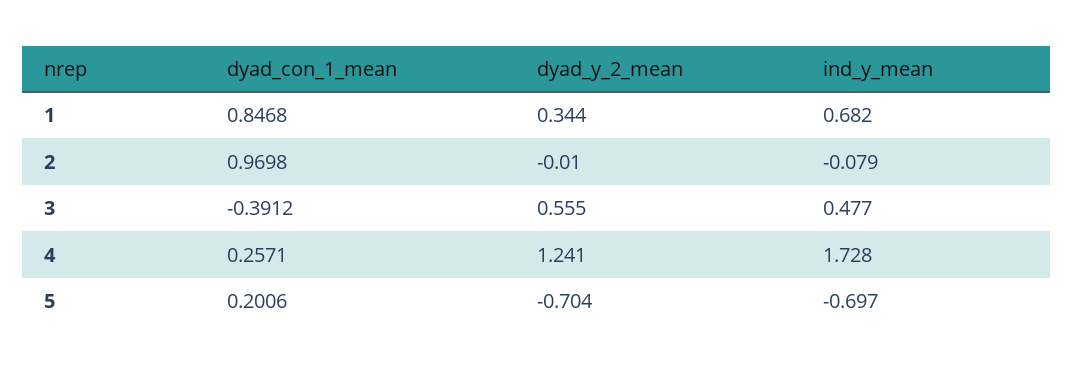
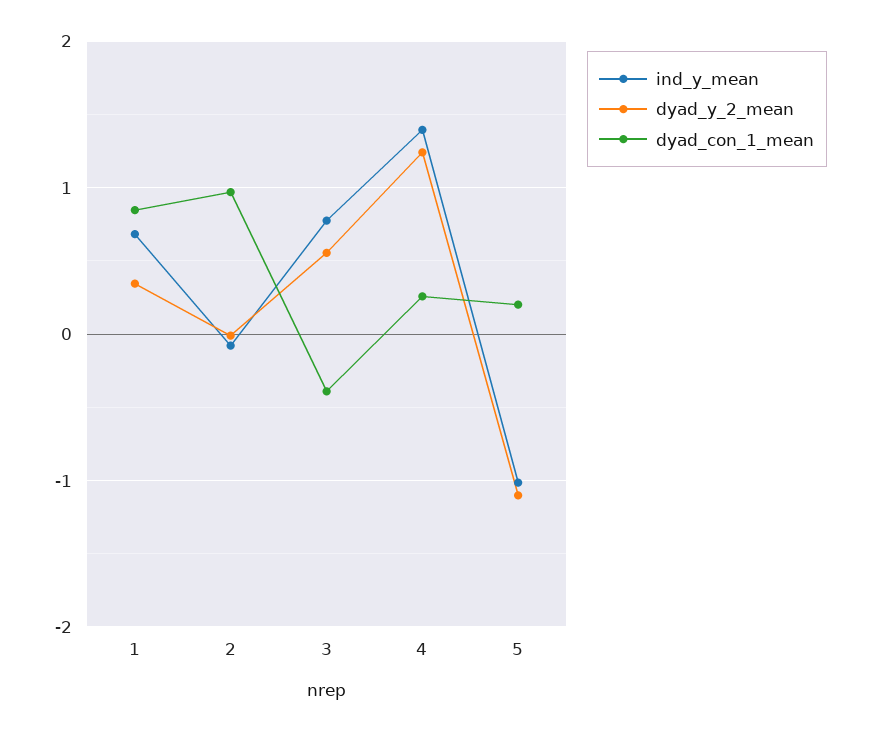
ind_y_mean, 3: 0.477 -> 0.8
ind_y_mean, 4: 1.728 -> 1.4
dyad_y_2_mean, 5: -0.704 -> -1.1
ind_y_mean, 5: -0.697 -> -1

